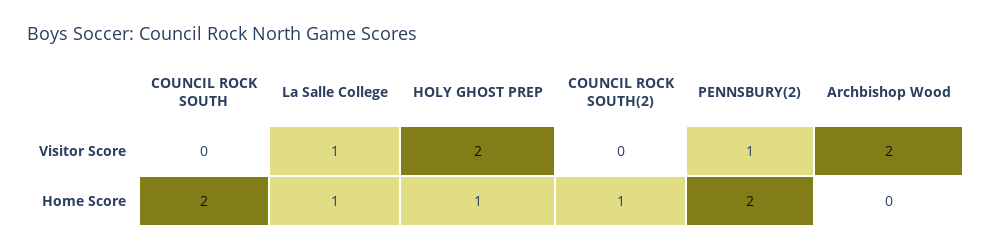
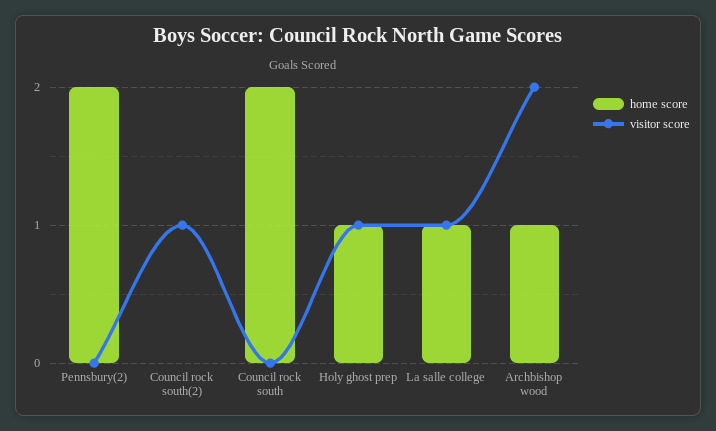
Visitor Score, HOLY GHOST PREP: 2 -> 1
Visitor Score, COUNCIL ROCK SOUTH(2): 0 -> 1
Visitor Score, PENNSBURY(2): 1 -> 0
Home Score, COUNCIL ROCK SOUTH(2): 1 -> 0
Home Score, Archbishop Wood: 0 -> 1

